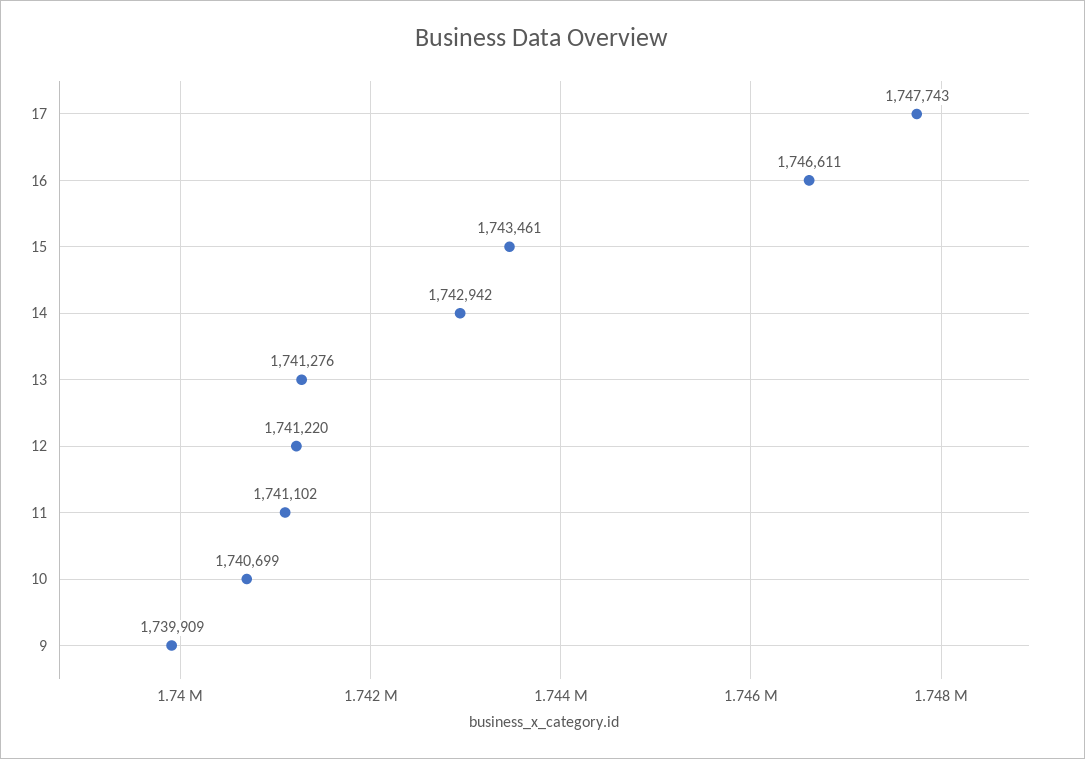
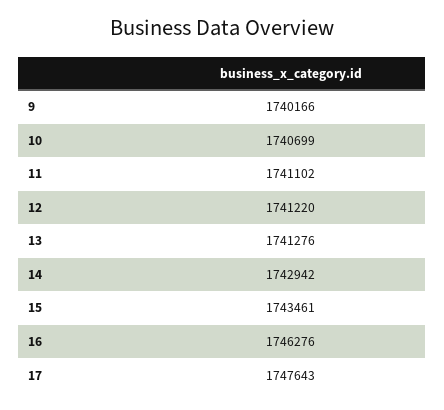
17: 1747743 -> 1747643
16: 1746611 -> 1746276
9: 1739909 -> 1740166

